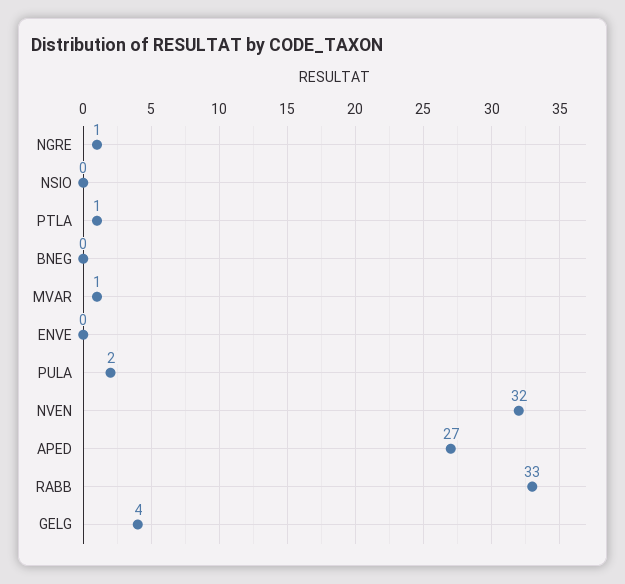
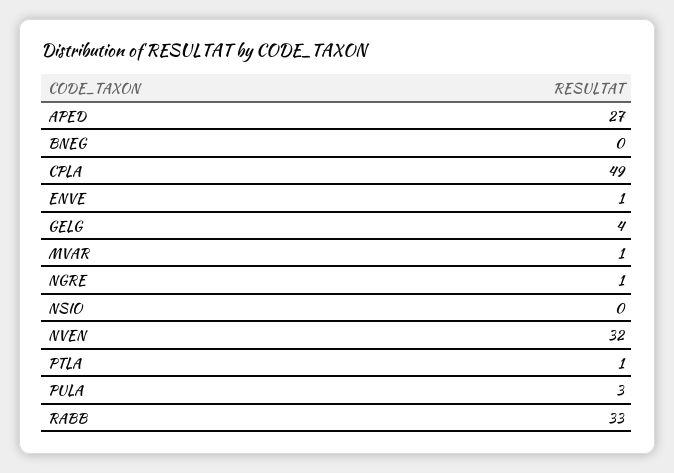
ENVE: 0 -> 1
PULA: 2 -> 3
CPLA: none -> 49

